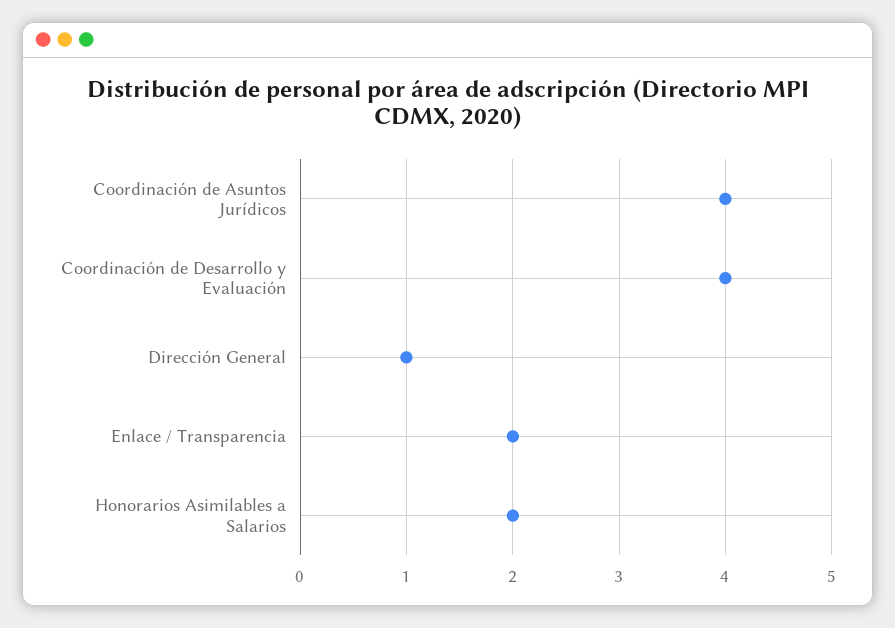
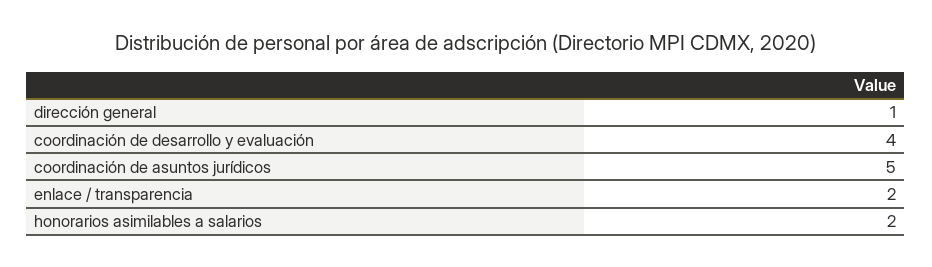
Coordinación de Asuntos Jurídicos: 4 -> 5

